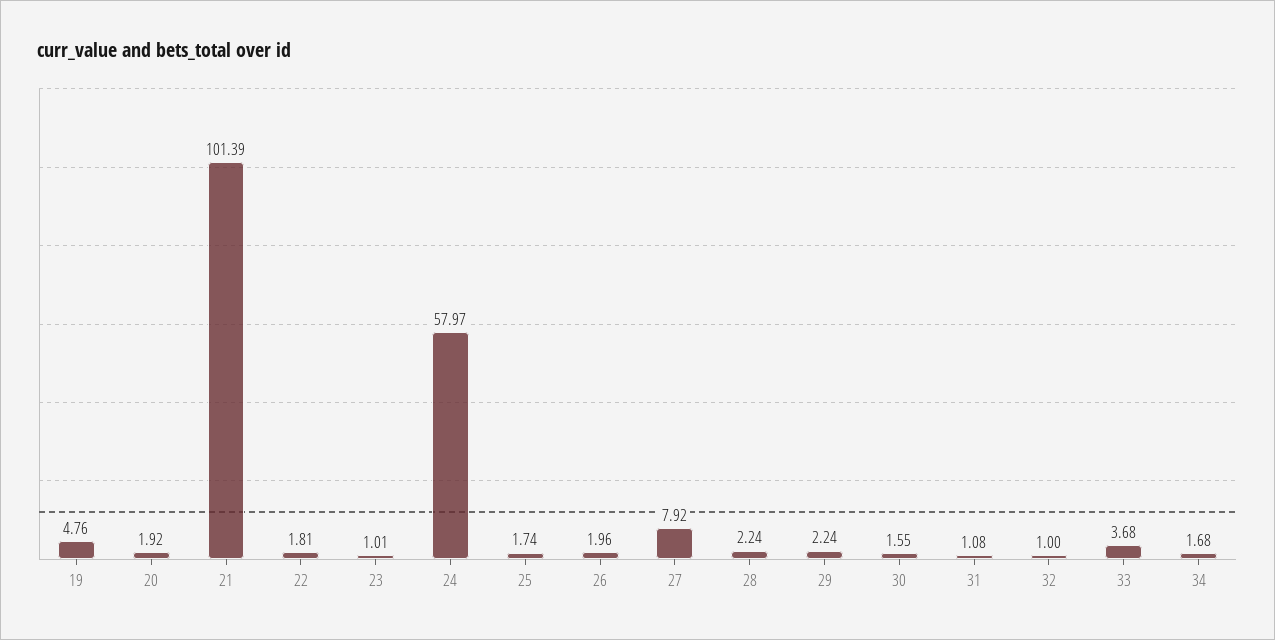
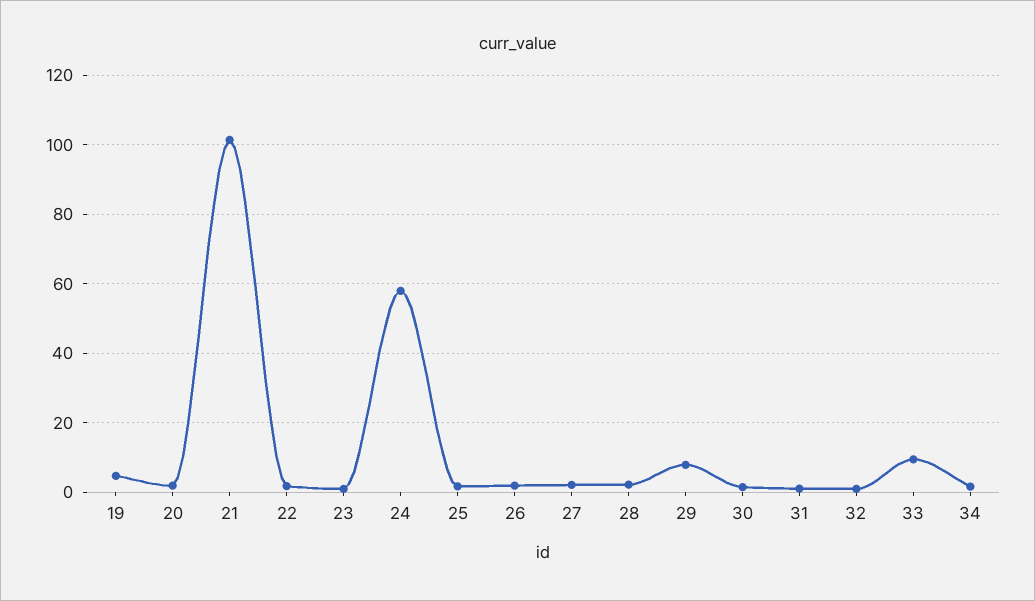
27: 7.92 -> 2
29: 2.24 -> 8
33: 3.68 -> 10

